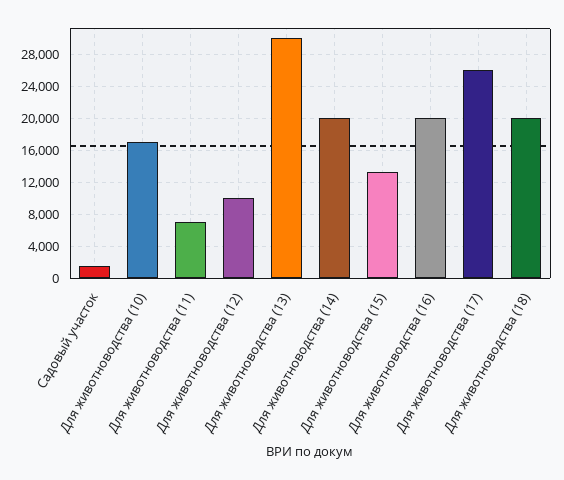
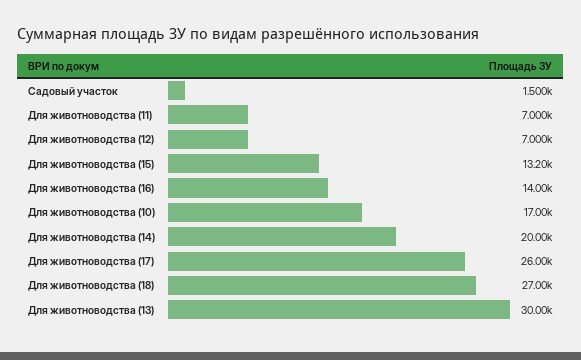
Для животноводства (12): 10000 -> 7000
Для животноводства (16): 20000 -> 14000
Для животноводства (18): 20000 -> 27000

